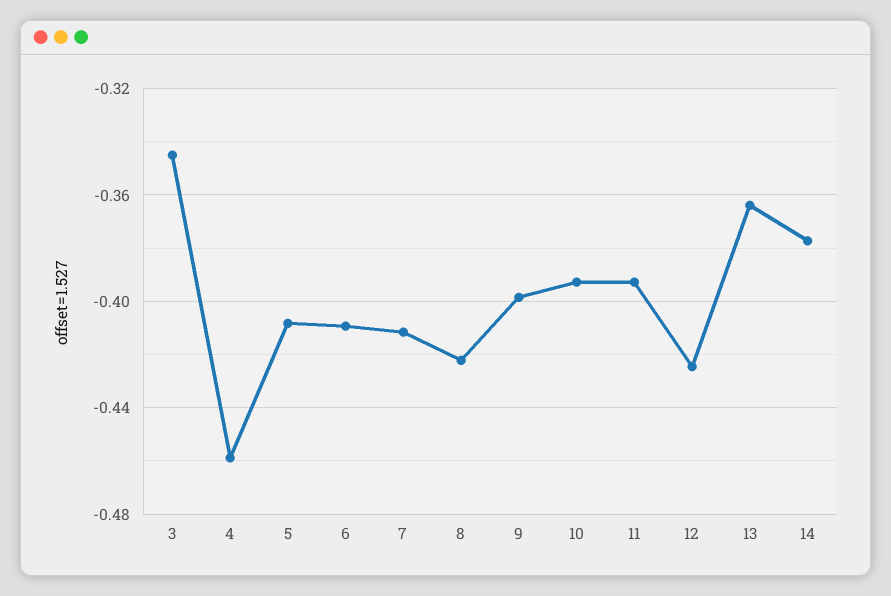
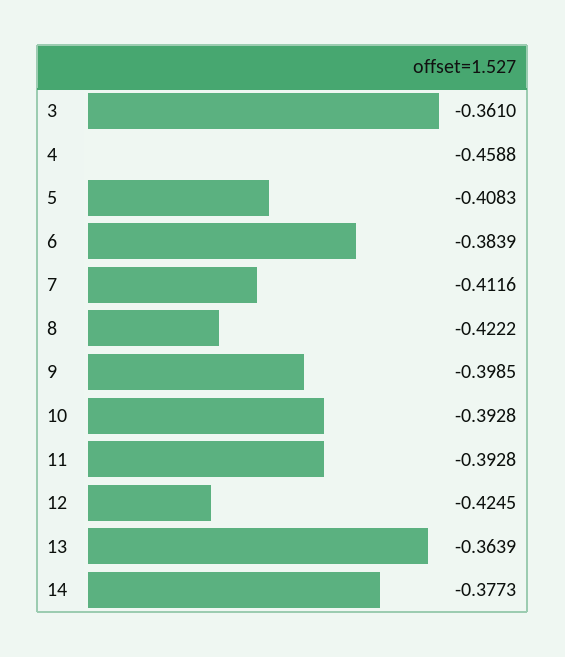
3: -0.345 -> -0.361
6: -0.41 -> -0.3839

